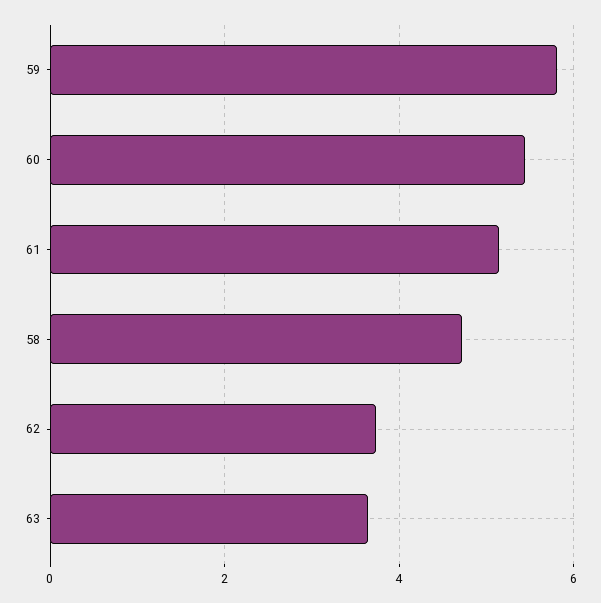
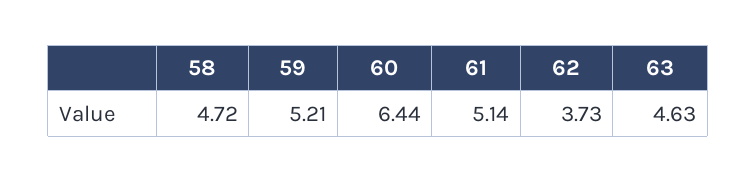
59: 5.8 -> 5.21
60: 5.4 -> 6.44
63: 3.6 -> 4.63

